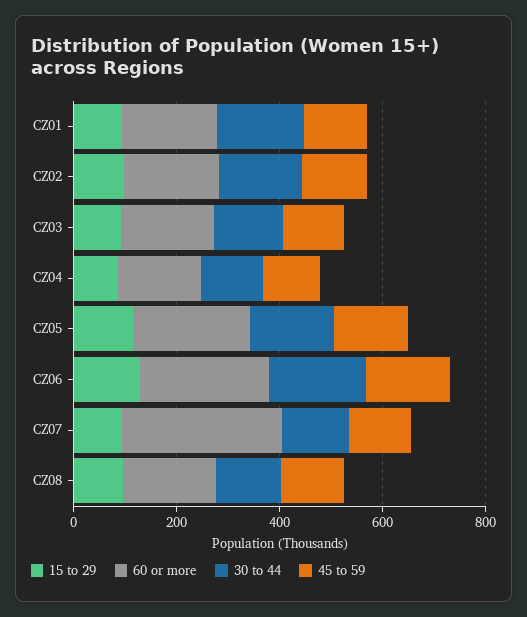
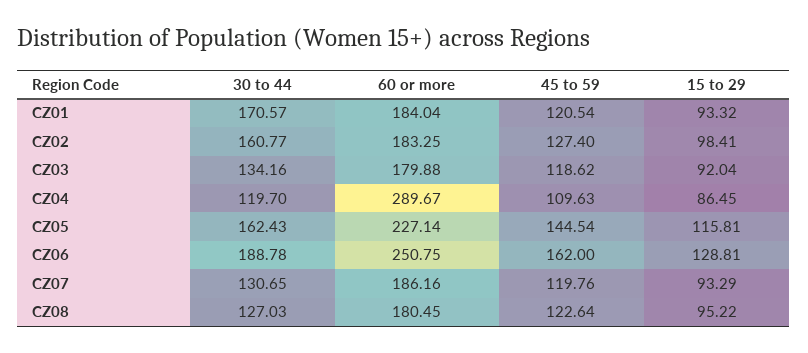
60 or more, CZ04: 150 -> 289.67
60 or more, CZ07: 300 -> 186.16

